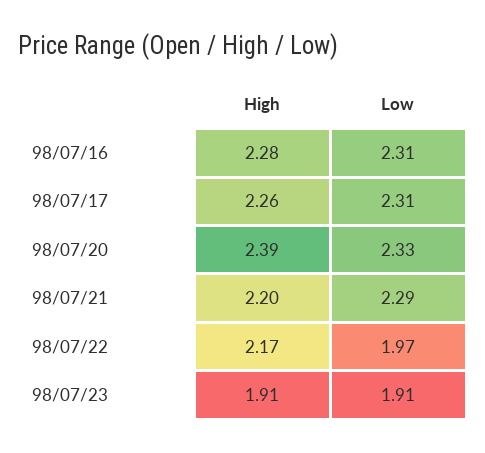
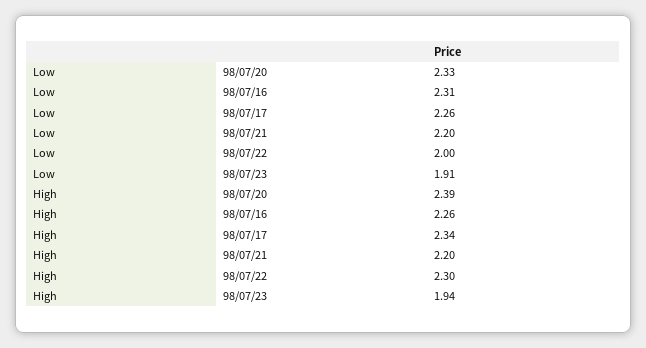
High, 98/07/16: 2.28 -> 2.26
High, 98/07/17: 2.26 -> 2.34
Low, 98/07/17: 2.31 -> 2.26
Low, 98/07/21: 2.29 -> 2.2
High, 98/07/22: 2.17 -> 2.3
Low, 98/07/22: 1.97 -> 2
High, 98/07/23: 1.91 -> 1.94

